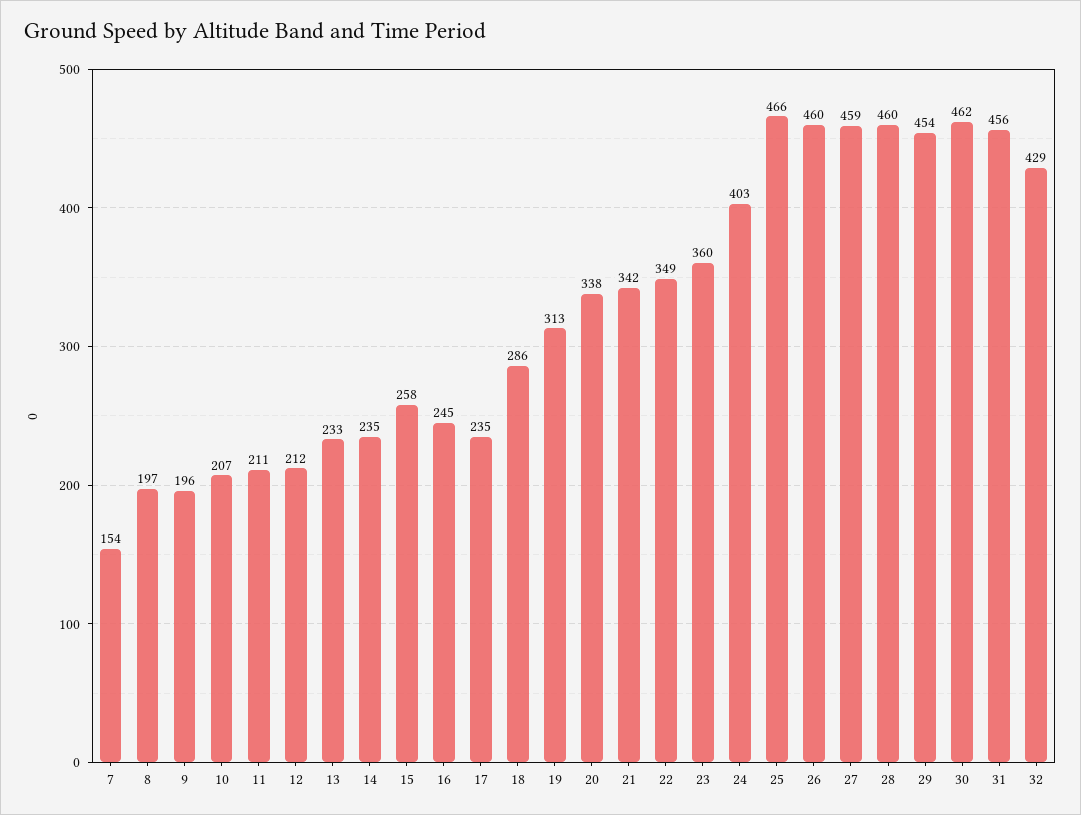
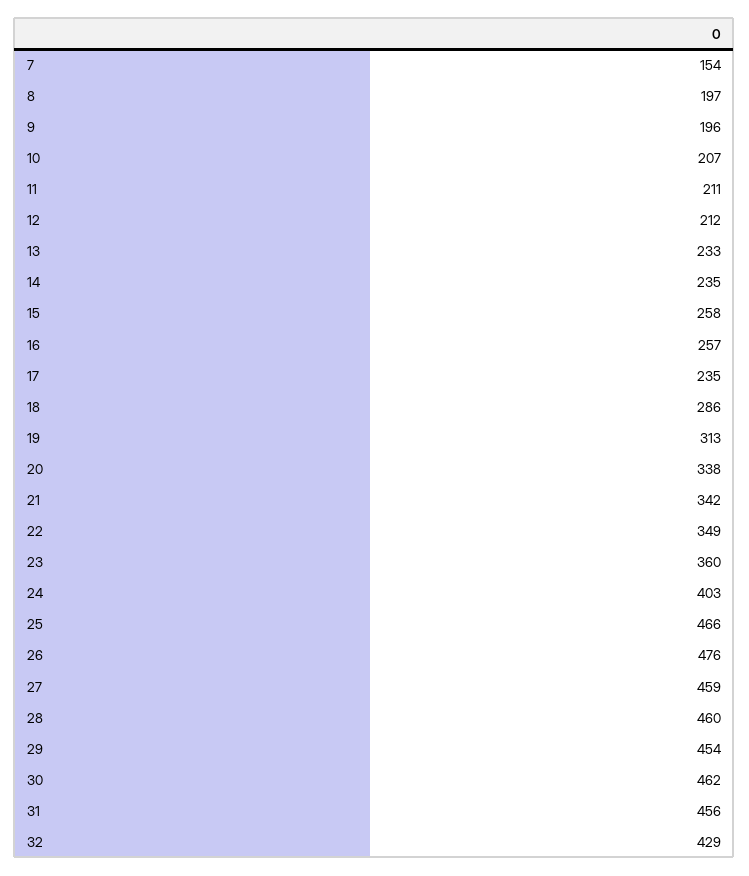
16: 245 -> 257
26: 460 -> 476

